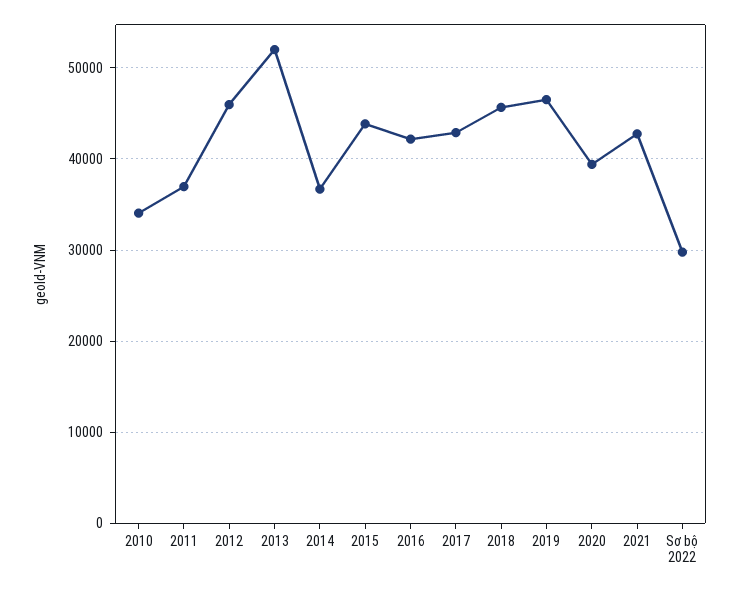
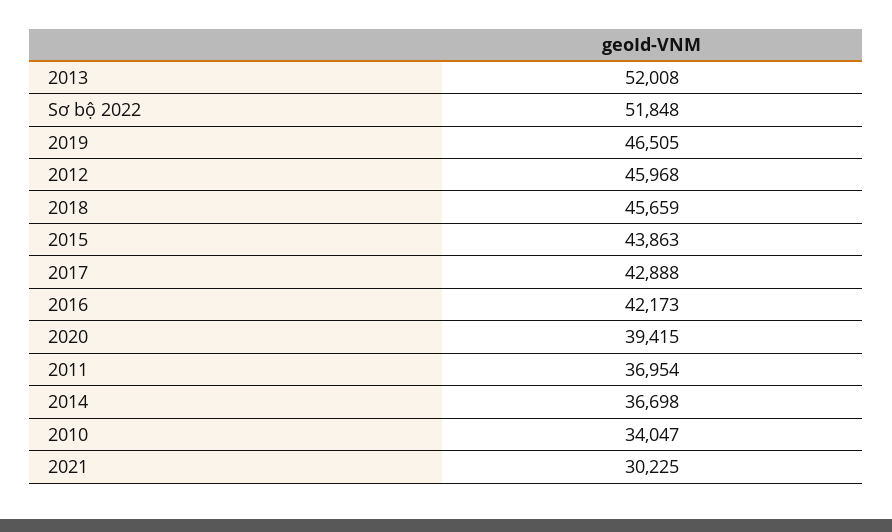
2021: 43000 -> 30225
Sơ bộ 2022: 30000 -> 51848

